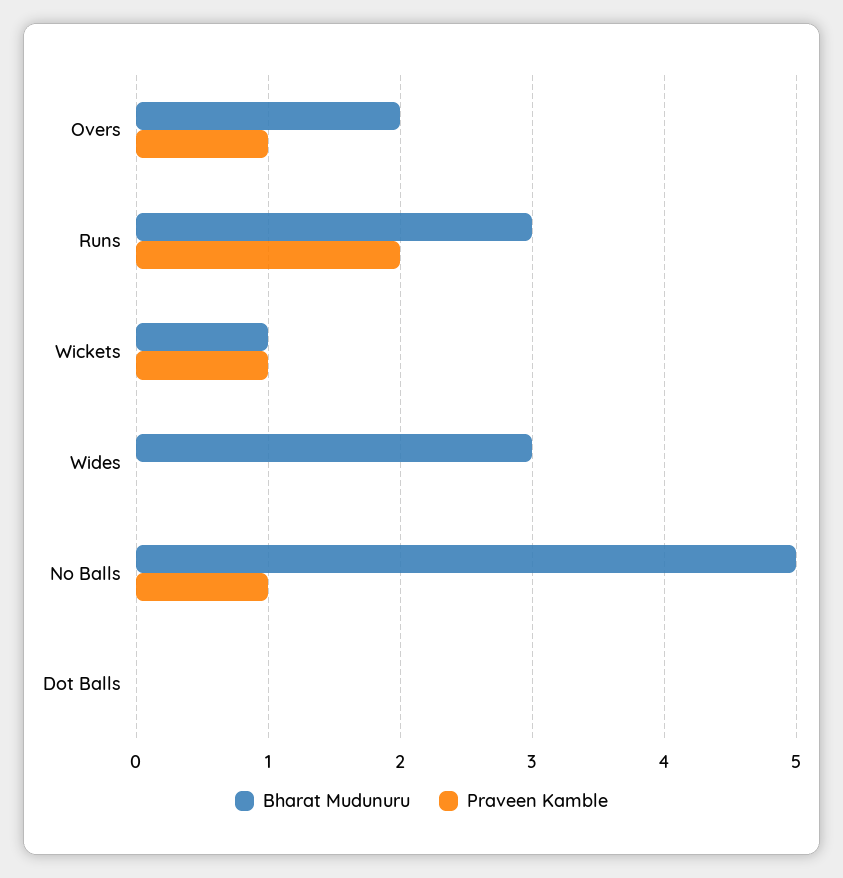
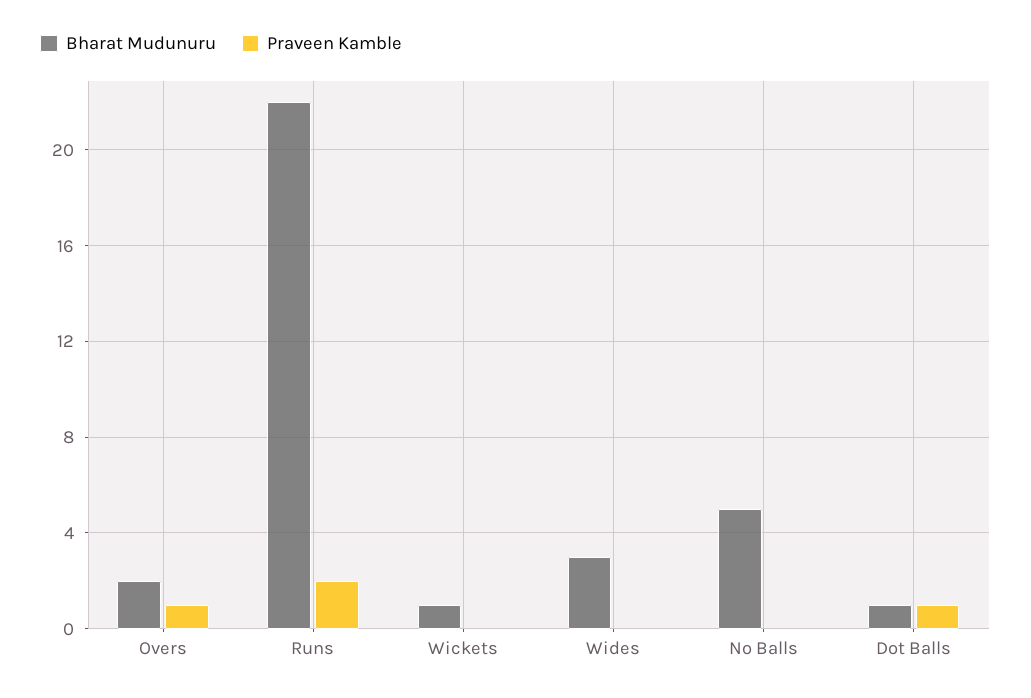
Bharat Mudunuru, Runs: 3 -> 22
Praveen Kamble, Wickets: 1 -> 0
Praveen Kamble, No Balls: 1 -> 0
Bharat Mudunuru, Dot Balls: 0 -> 1
Praveen Kamble, Dot Balls: 0 -> 1

